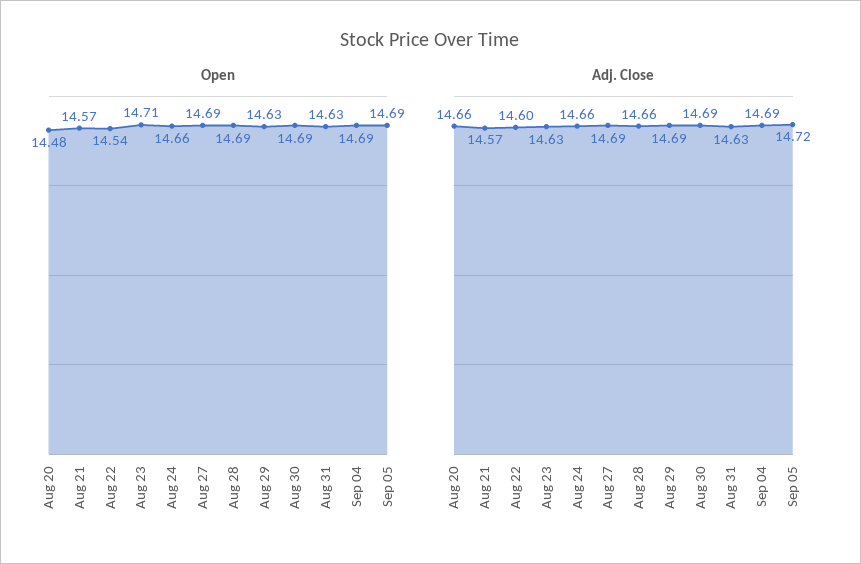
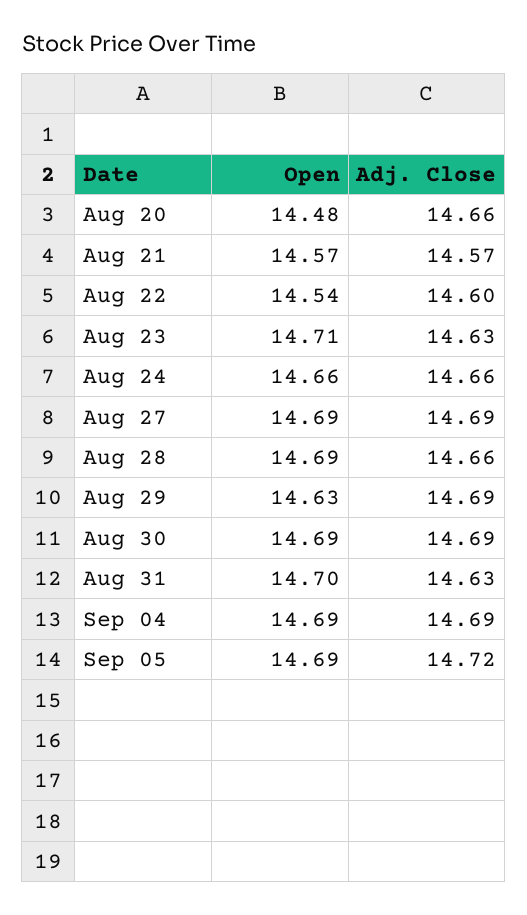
Open, Aug 31: 14.63 -> 14.7

